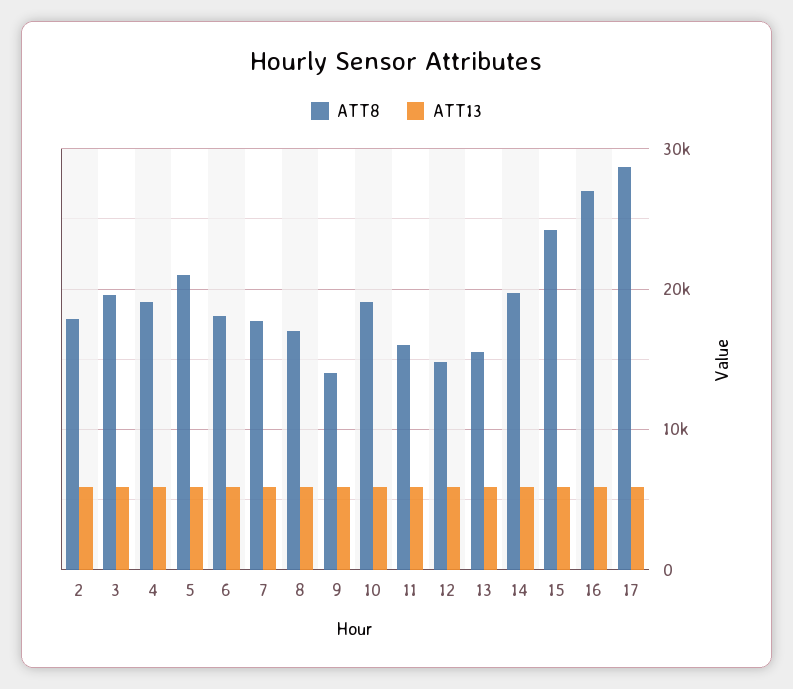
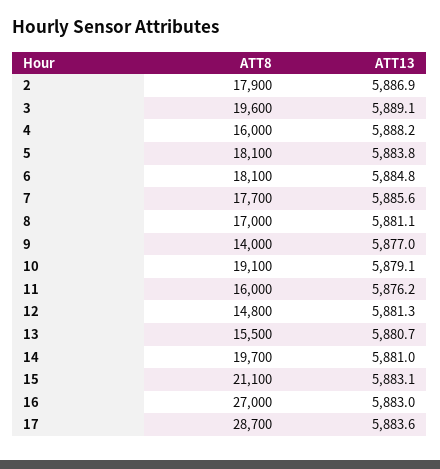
ATT8, 4: 19000 -> 16000
ATT8, 5: 21000 -> 18100
ATT8, 15: 24000 -> 21100

